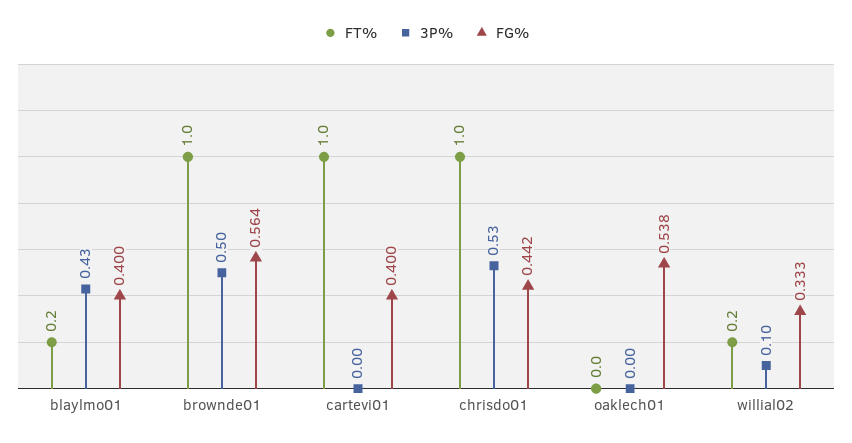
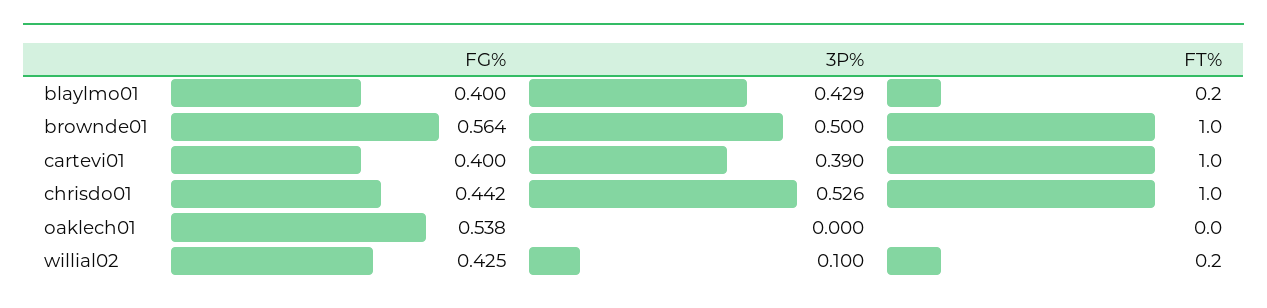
3P%, cartevi01: 0 -> 0.39
FG%, willial02: 0.333 -> 0.425

